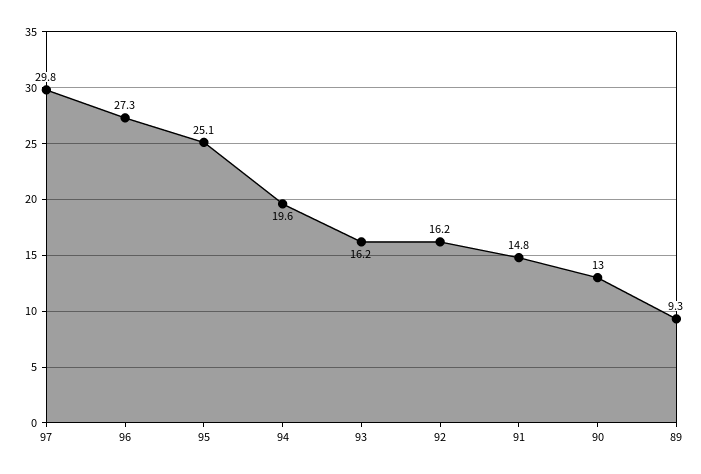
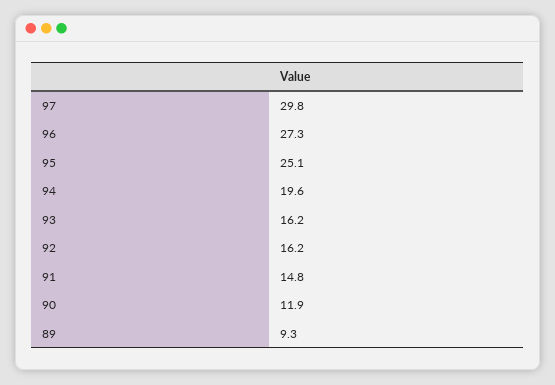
90: 13 -> 11.9

